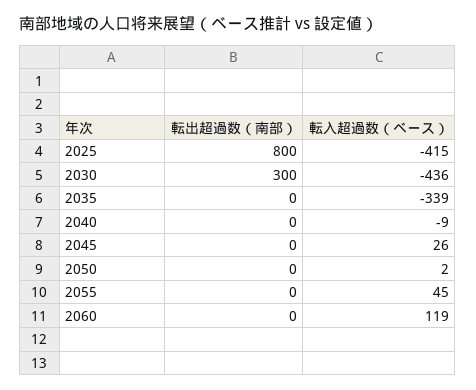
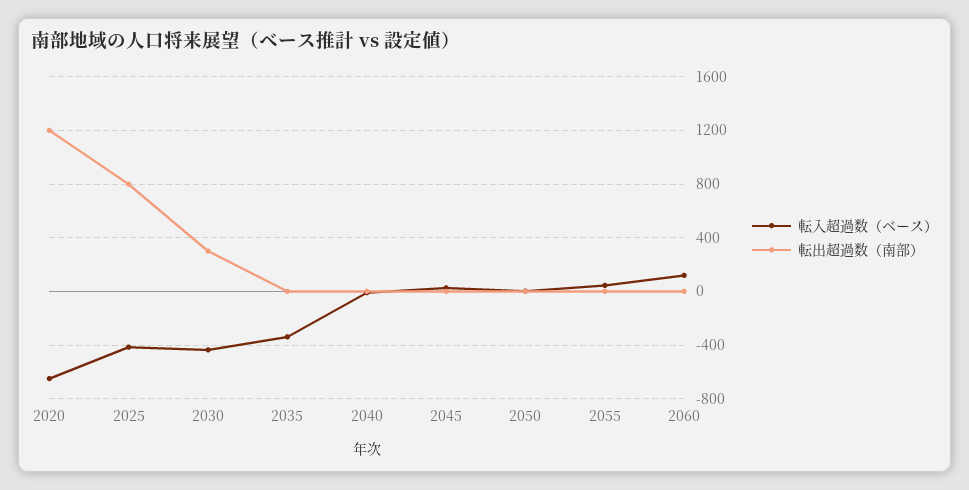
転入超過数（ベース）, 2020: none -> -650
転出超過数（南部）, 2020: none -> 1200

